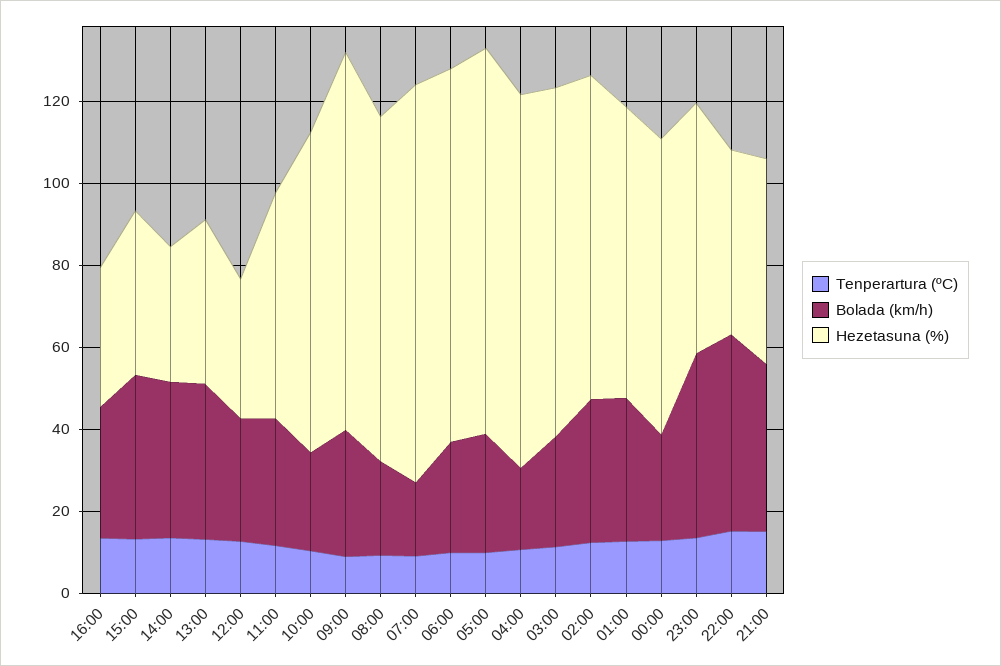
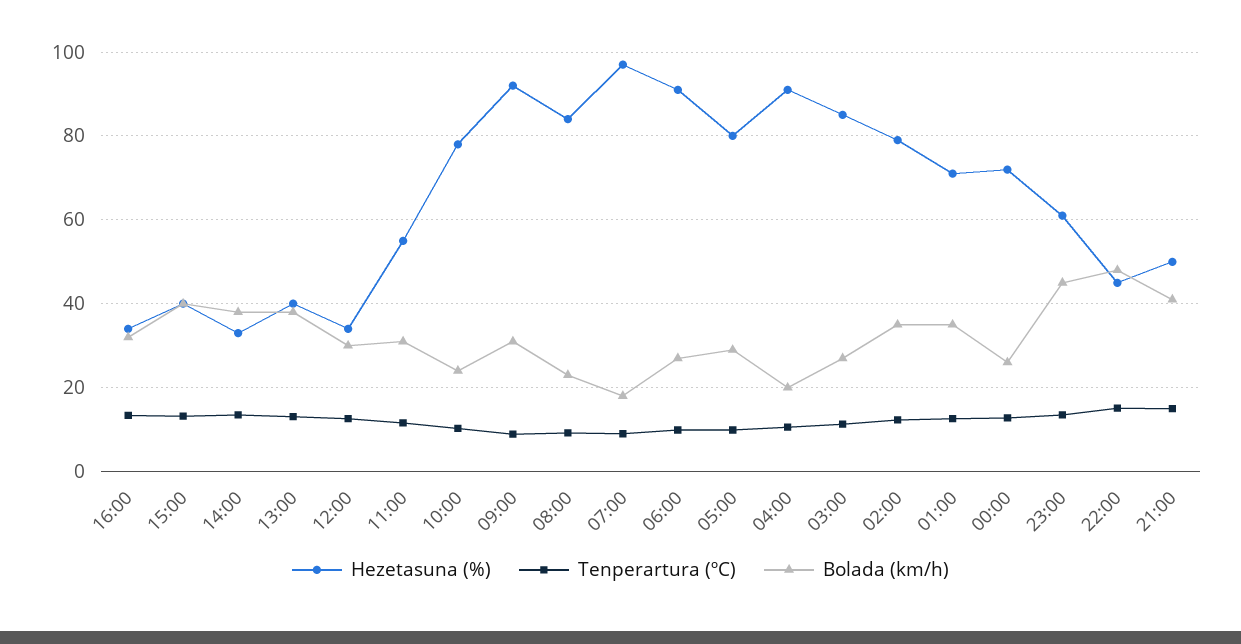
Hezetasuna (%), 05:00: 95 -> 80

